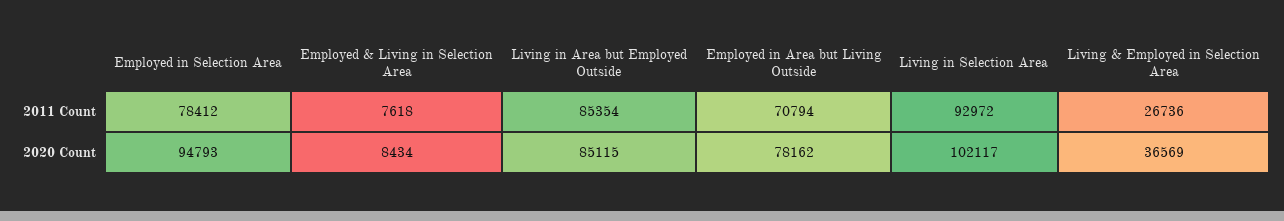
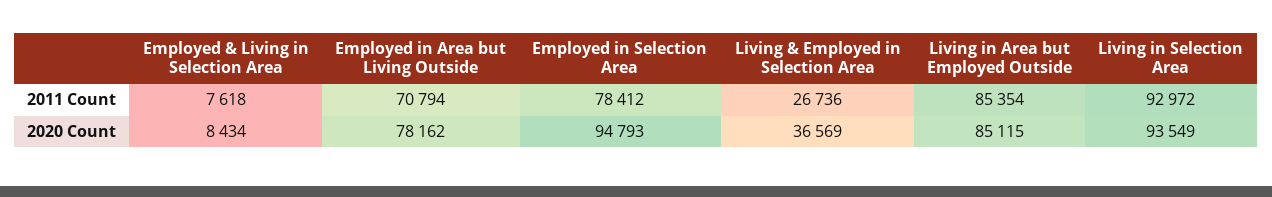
Living in Selection Area, 2020 Count: 102117 -> 93549

